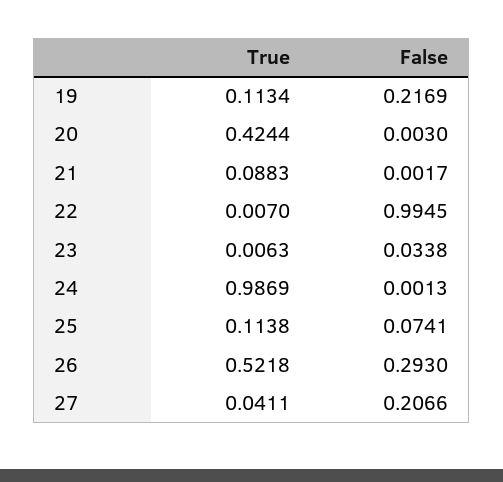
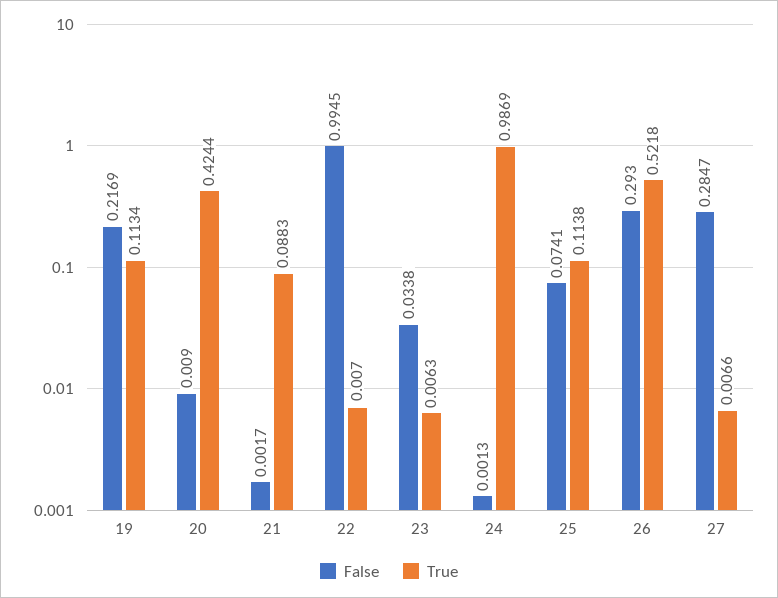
False, 20: 0.003 -> 0.009
True, 27: 0.0411 -> 0.0066
False, 27: 0.2066 -> 0.2847

